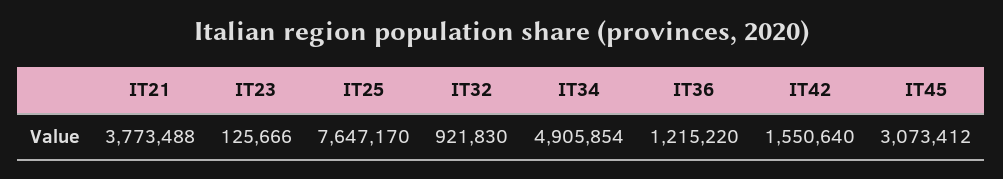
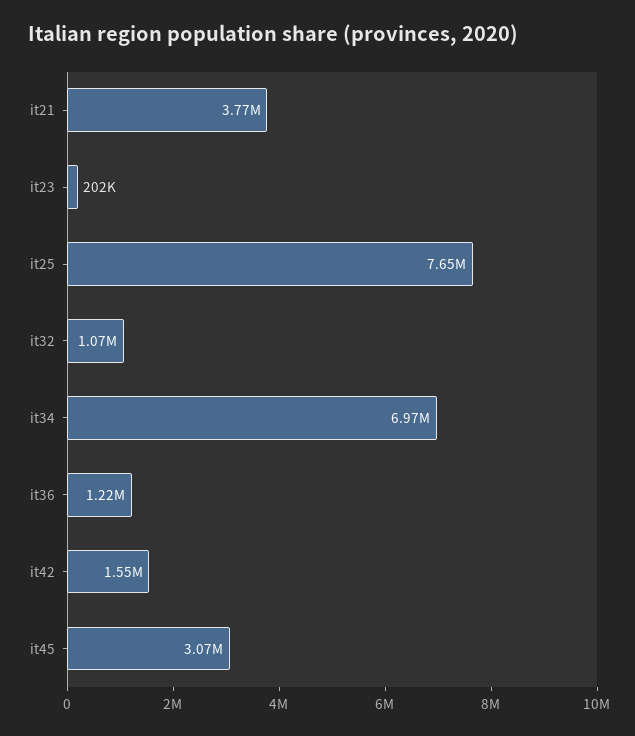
IT23: 125666 -> 202000
IT32: 921830 -> 1070000
IT34: 4905854 -> 6970000

